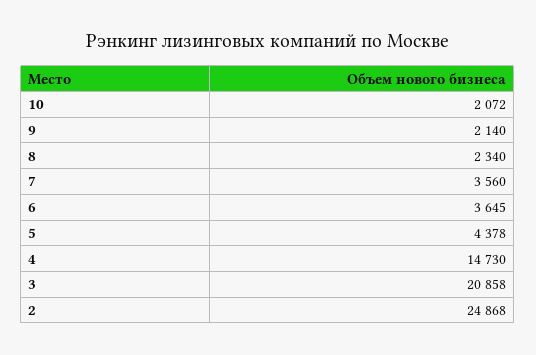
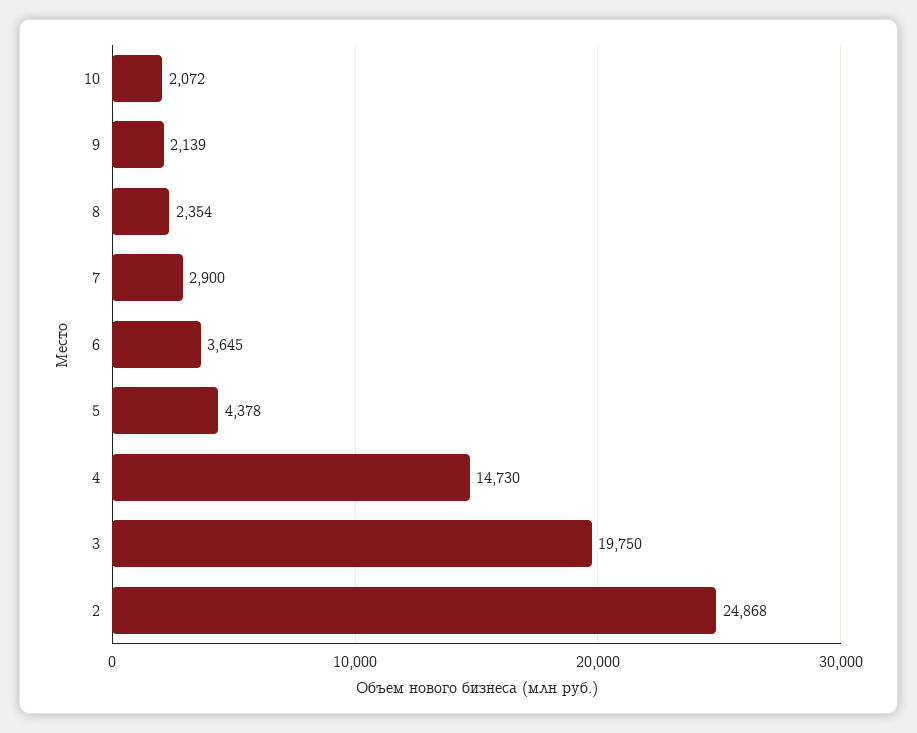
9: 2140 -> 2139
8: 2340 -> 2354
7: 3560 -> 2900
3: 20858 -> 19750

